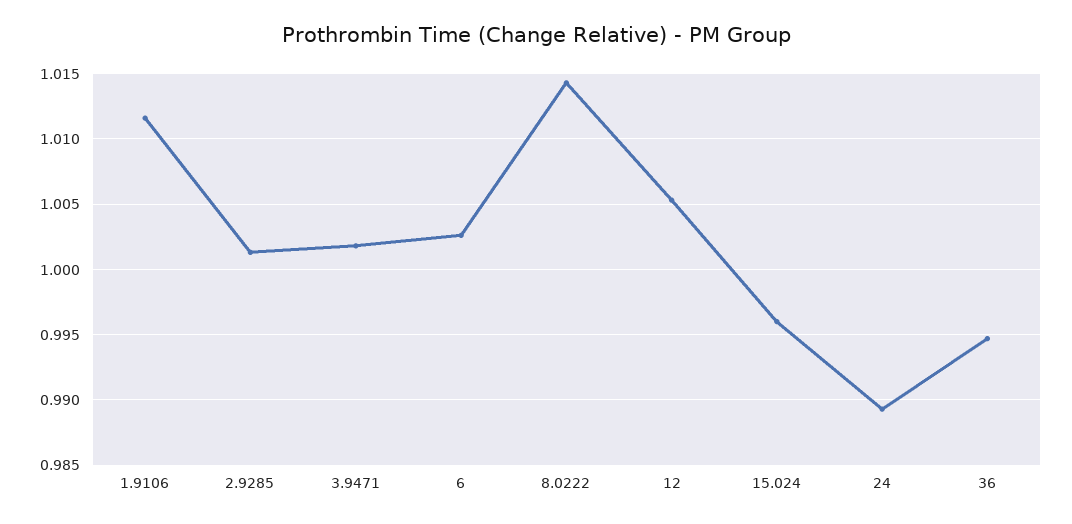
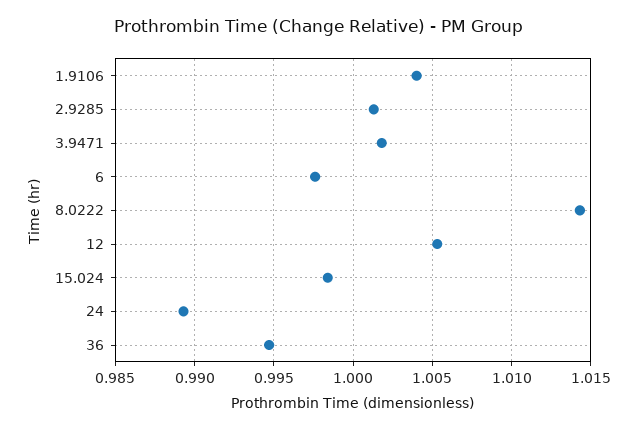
1.9106: 1.0115 -> 1.004
6: 1.0025 -> 0.9975
15.024: 0.996 -> 0.9985

